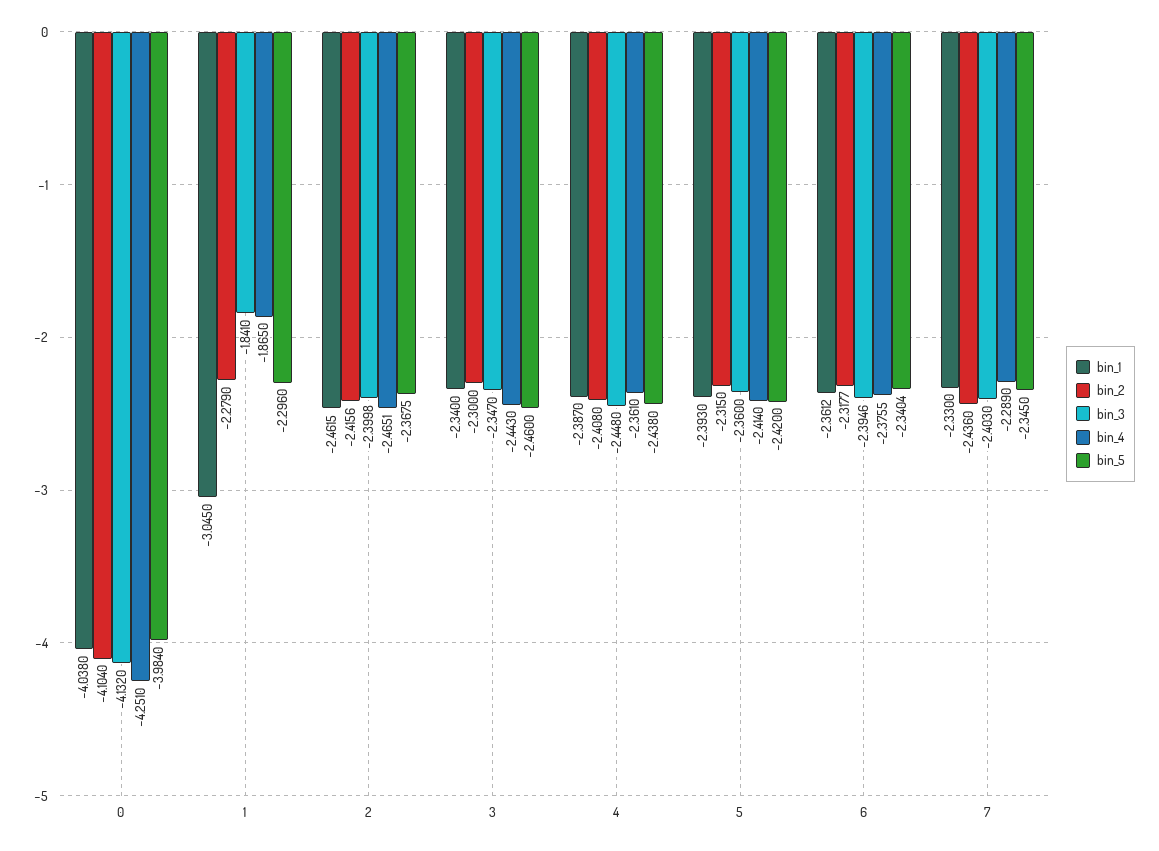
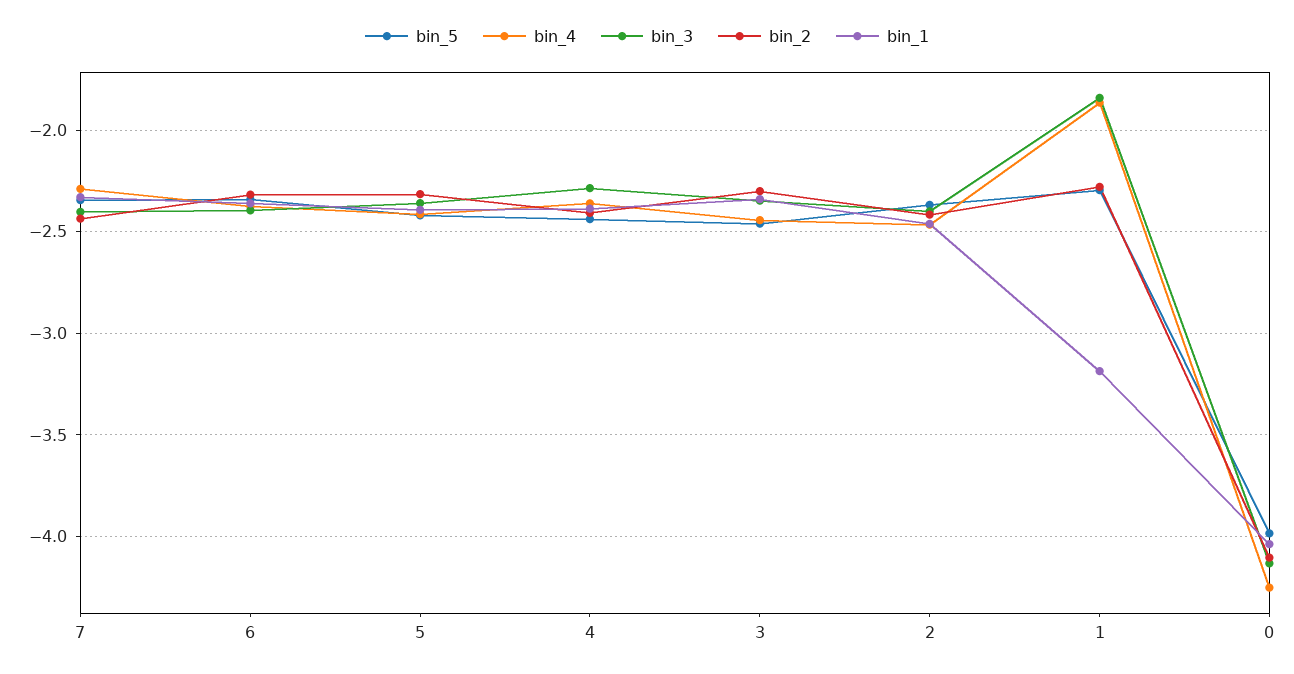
bin_1, 1: -3.045 -> -3.2
bin_3, 4: -2.448 -> -2.3

